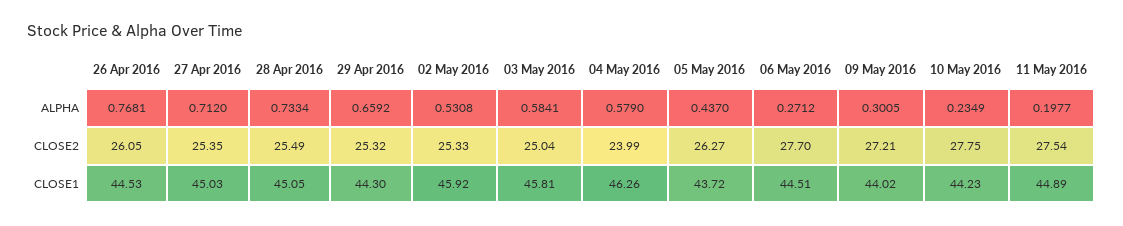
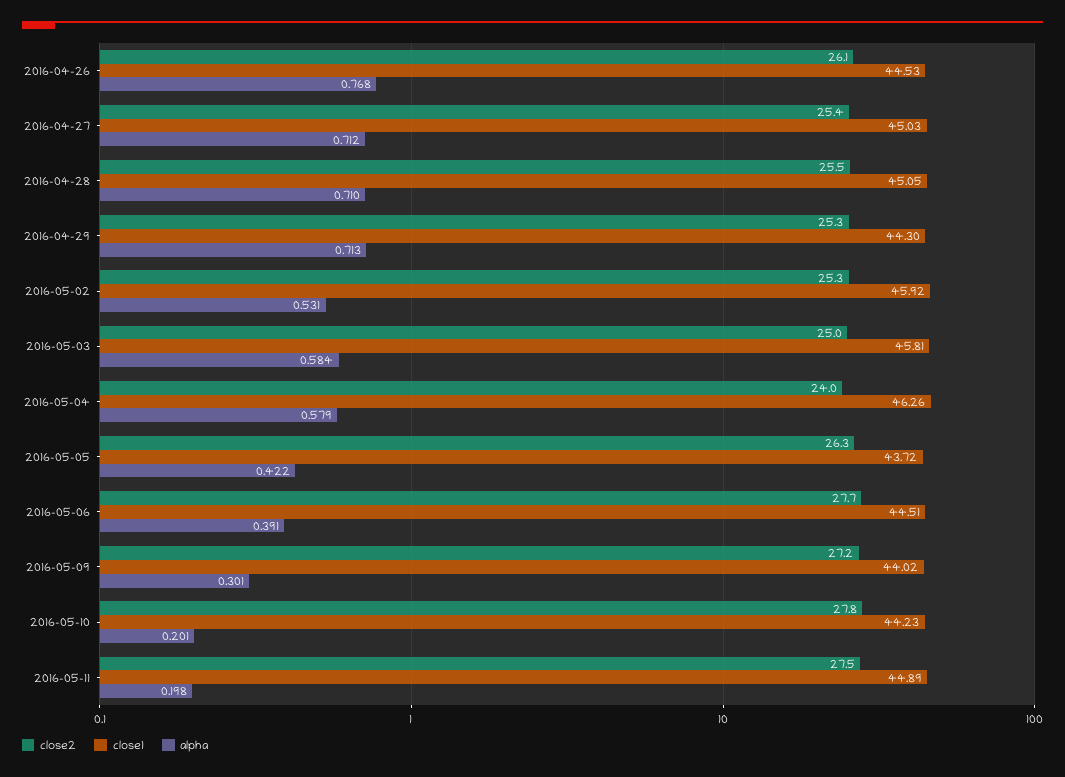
ALPHA, 28 Apr 2016: 0.7334 -> 0.71
ALPHA, 29 Apr 2016: 0.6592 -> 0.713
ALPHA, 05 May 2016: 0.437 -> 0.422
ALPHA, 06 May 2016: 0.2712 -> 0.391
ALPHA, 10 May 2016: 0.2349 -> 0.201

